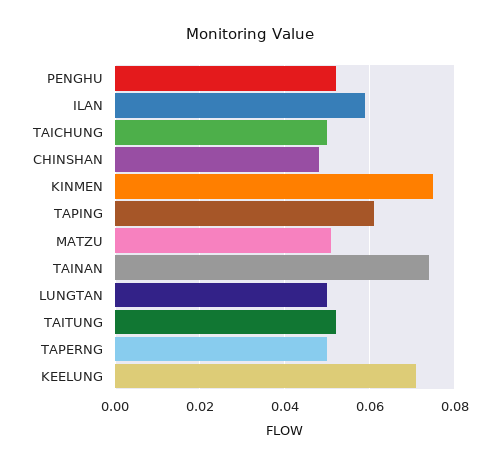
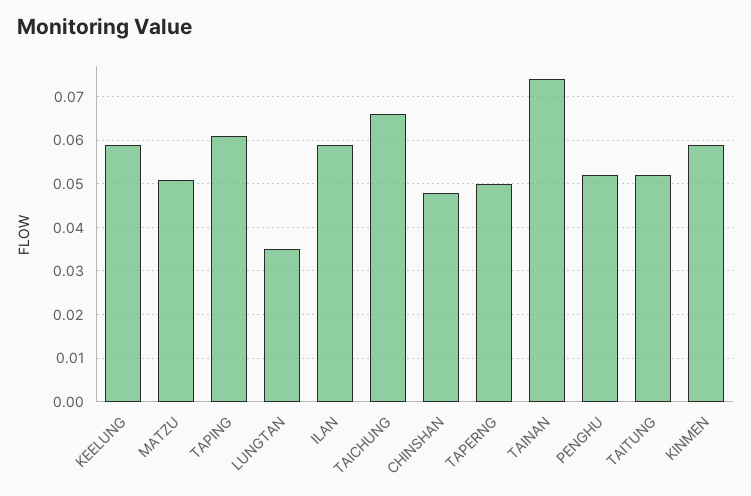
TAICHUNG: 0.05 -> 0.065
KINMEN: 0.075 -> 0.06
LUNGTAN: 0.05 -> 0.035
KEELUNG: 0.07 -> 0.06

